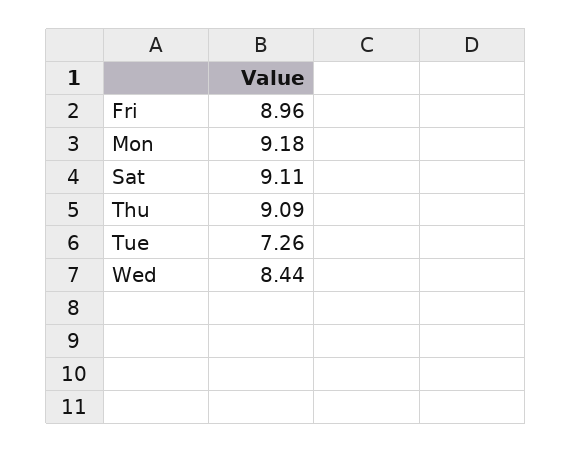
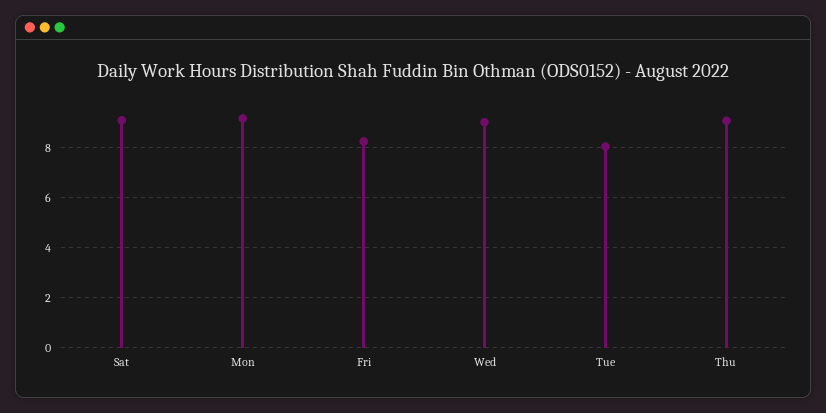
Fri: 8.96 -> 8.25
Tue: 7.26 -> 8
Wed: 8.44 -> 9

